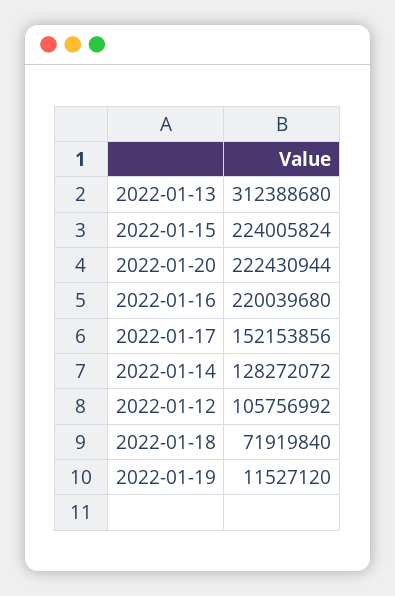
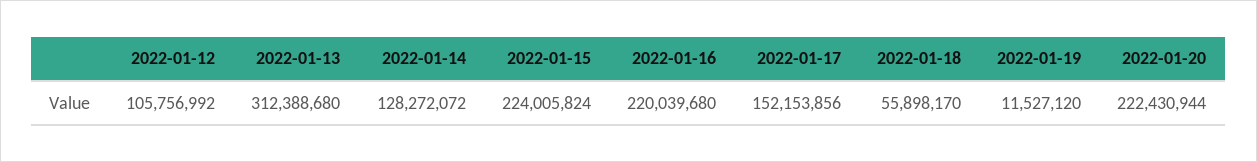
2022-01-18: 71919840 -> 55898170

